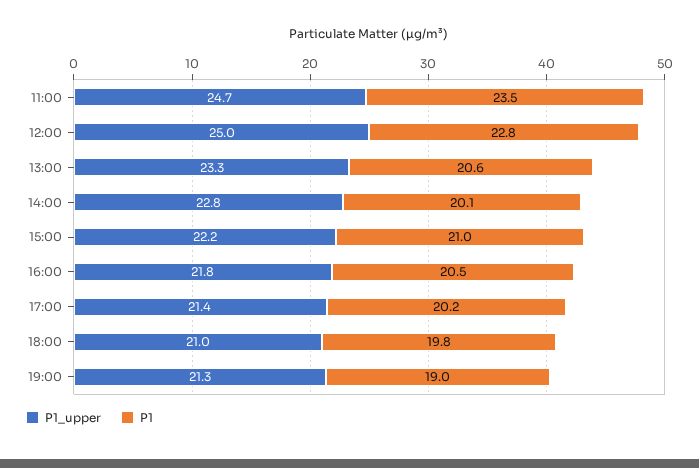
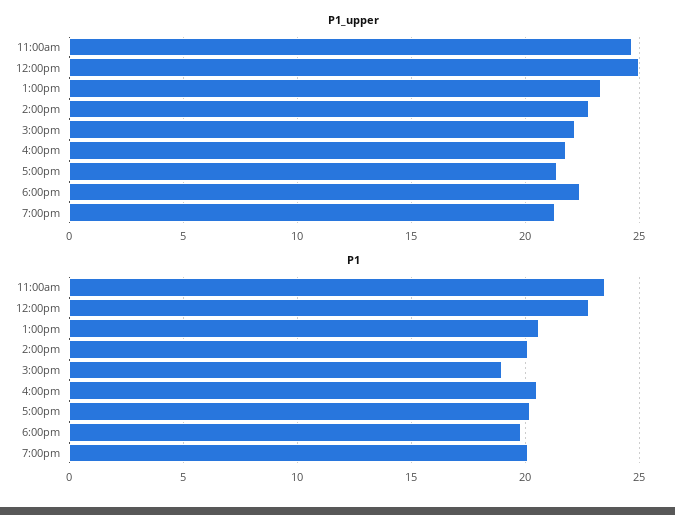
P1, 15:00: 21 -> 19
P1_upper, 18:00: 21 -> 22.5
P1, 19:00: 19 -> 20

